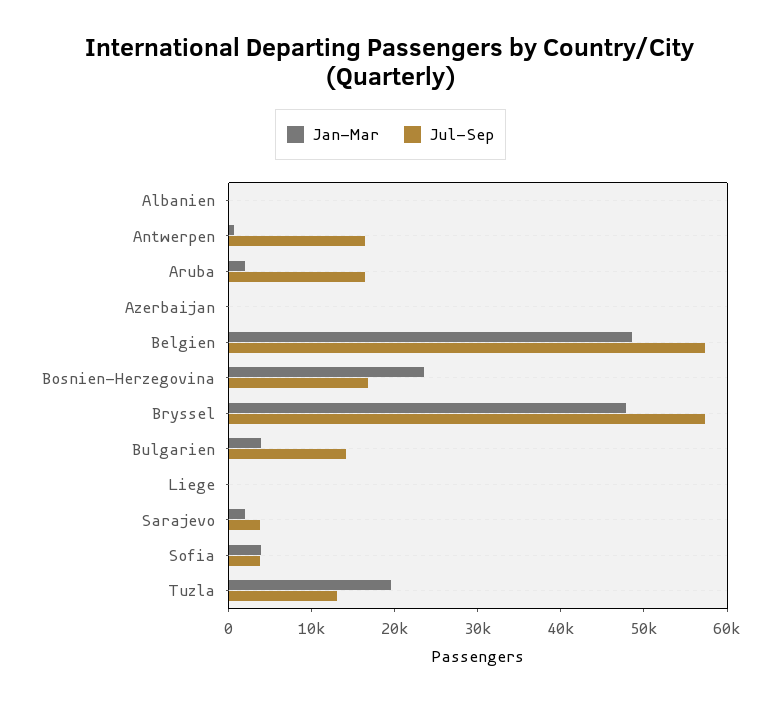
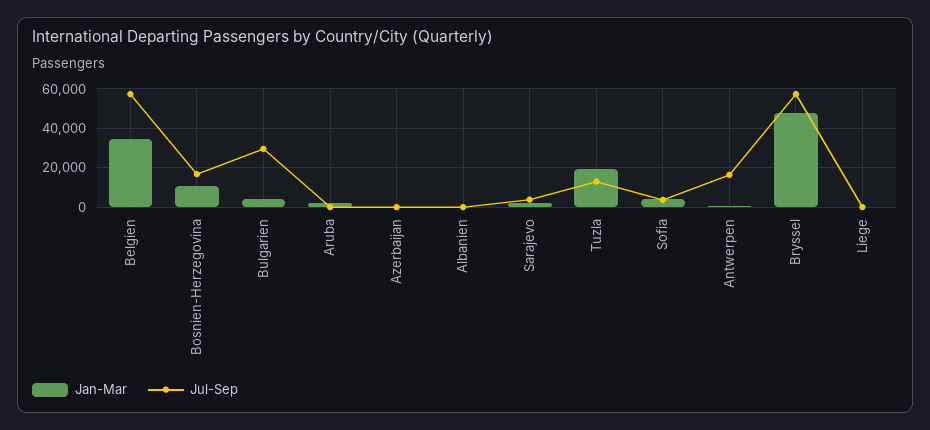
Jul-Sep, Aruba: 16000 -> 0
Jan-Mar, Belgien: 48000 -> 35000
Jan-Mar, Bosnien-Herzegovina: 24000 -> 10000
Jul-Sep, Bulgarien: 14000 -> 30000

